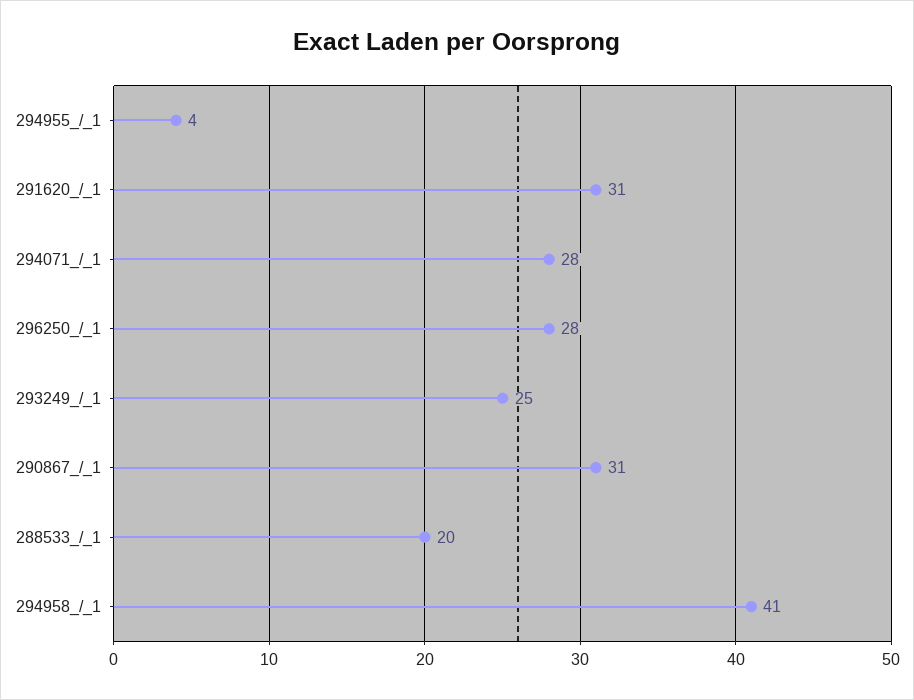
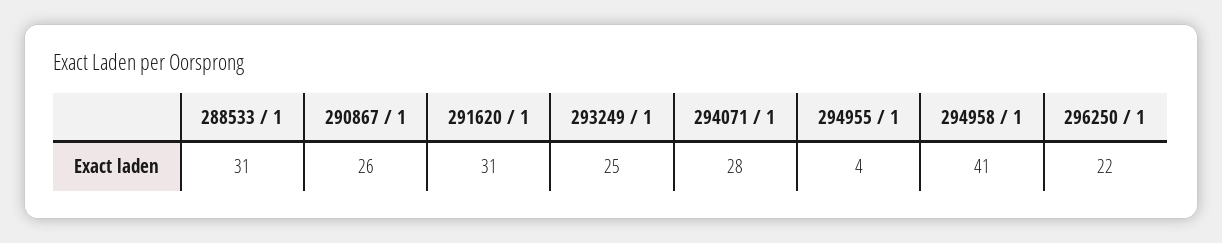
296250_/_1: 28 -> 22
290867_/_1: 31 -> 26
288533_/_1: 20 -> 31

